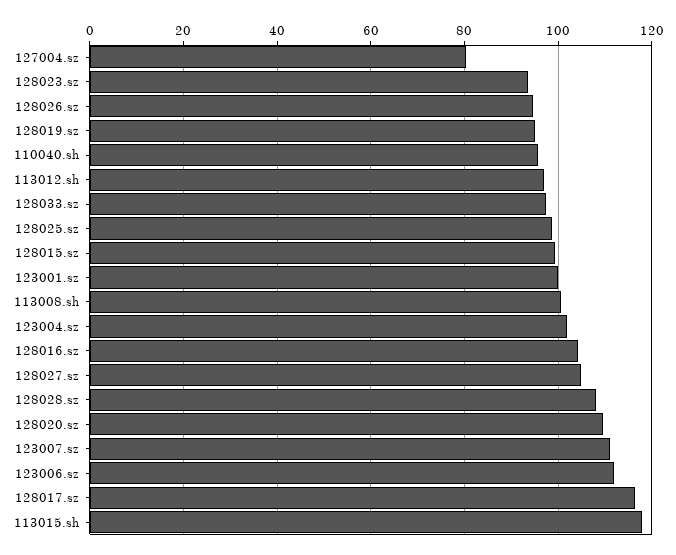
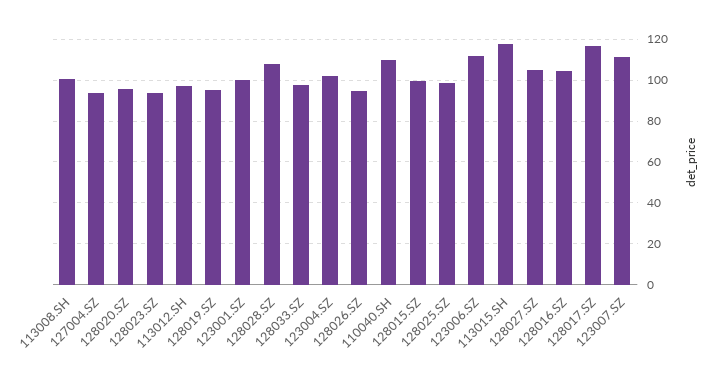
127004.sz: 80 -> 95
110040.sh: 96 -> 110
128020.sz: 110 -> 95

